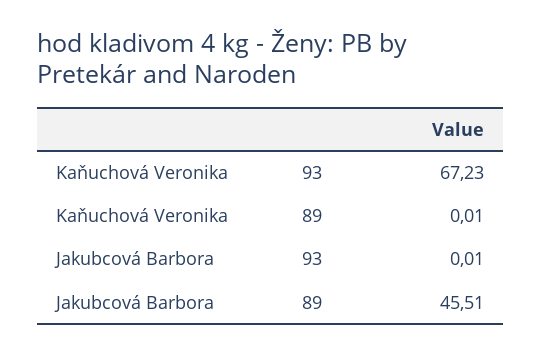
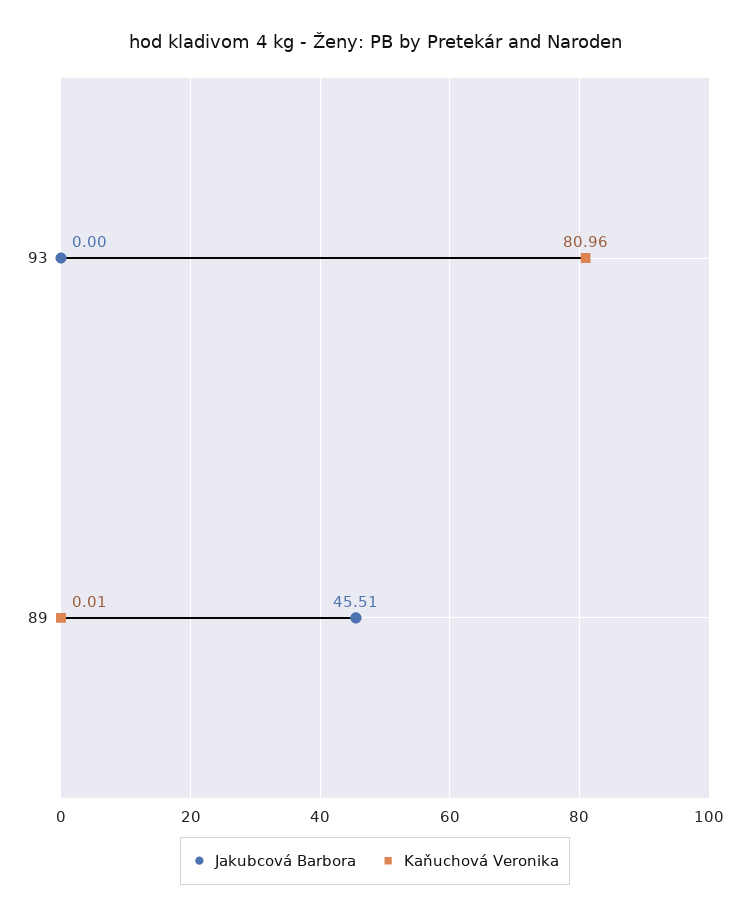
Kaňuchová Veronika, 93: 67.23 -> 80.96
Jakubcová Barbora, 93: 0.01 -> 0

